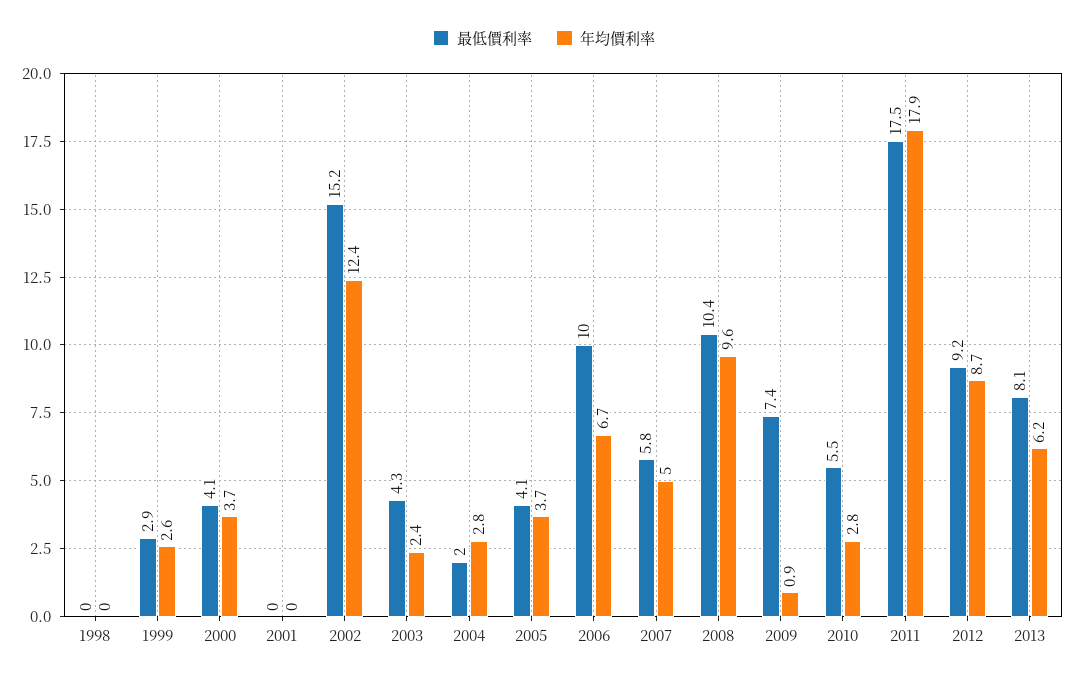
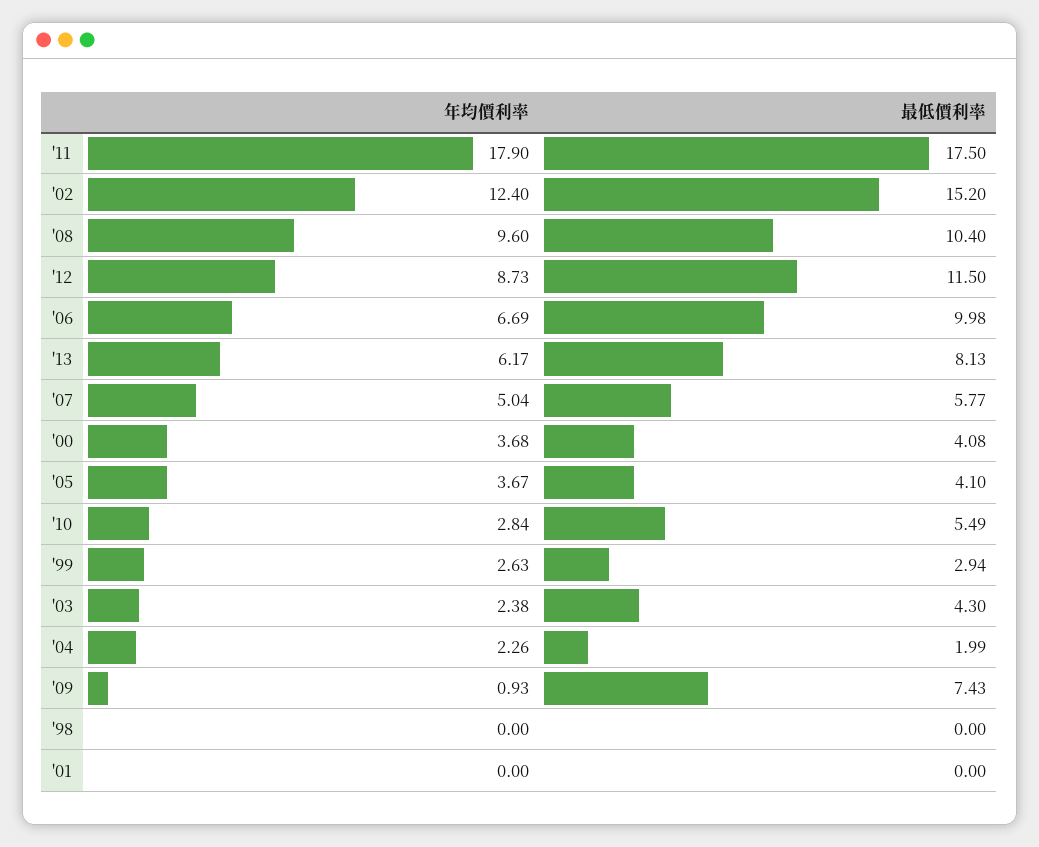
年均價利率, 2004: 2.8 -> 2.26
最低價利率, 2012: 9.2 -> 11.5

